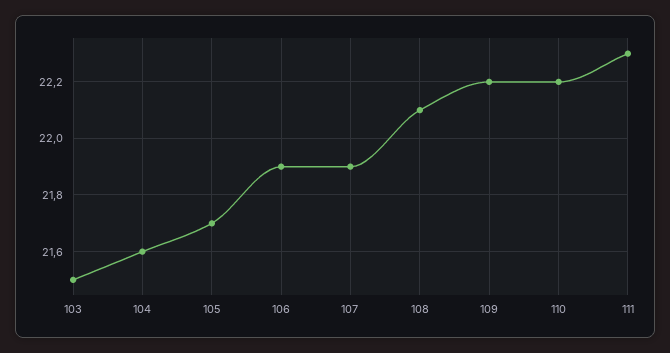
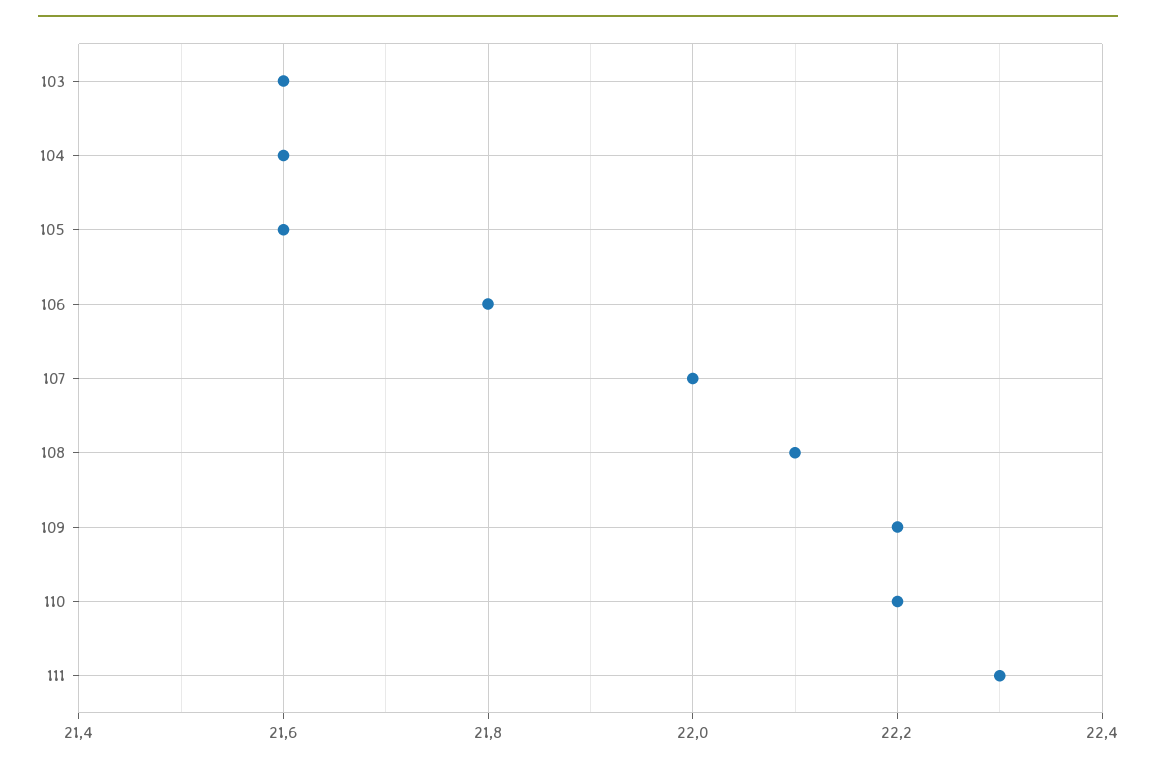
103: 21.5 -> 21.6
105: 21.7 -> 21.6
106: 21.9 -> 21.8
107: 21.9 -> 22

